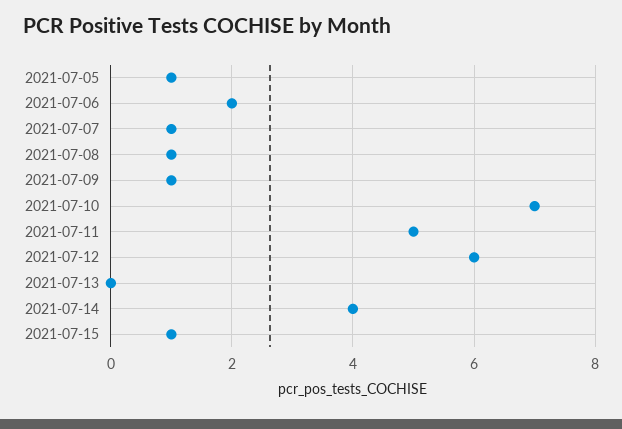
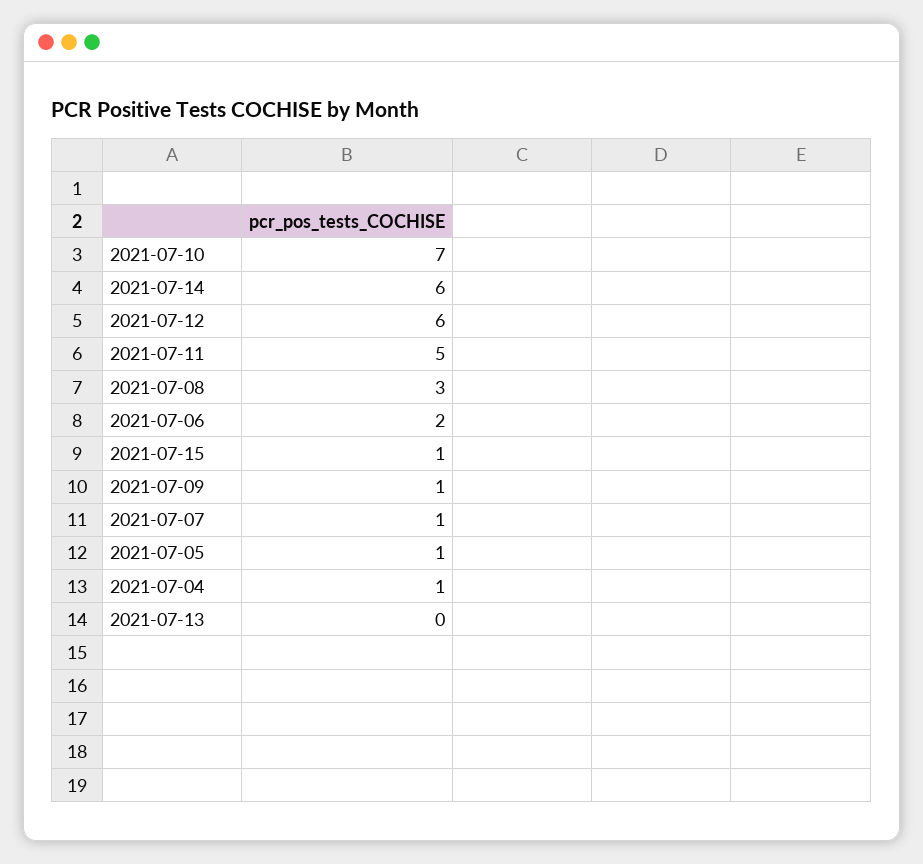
2021-07-08: 1 -> 3
2021-07-14: 4 -> 6
2021-07-04: none -> 1

